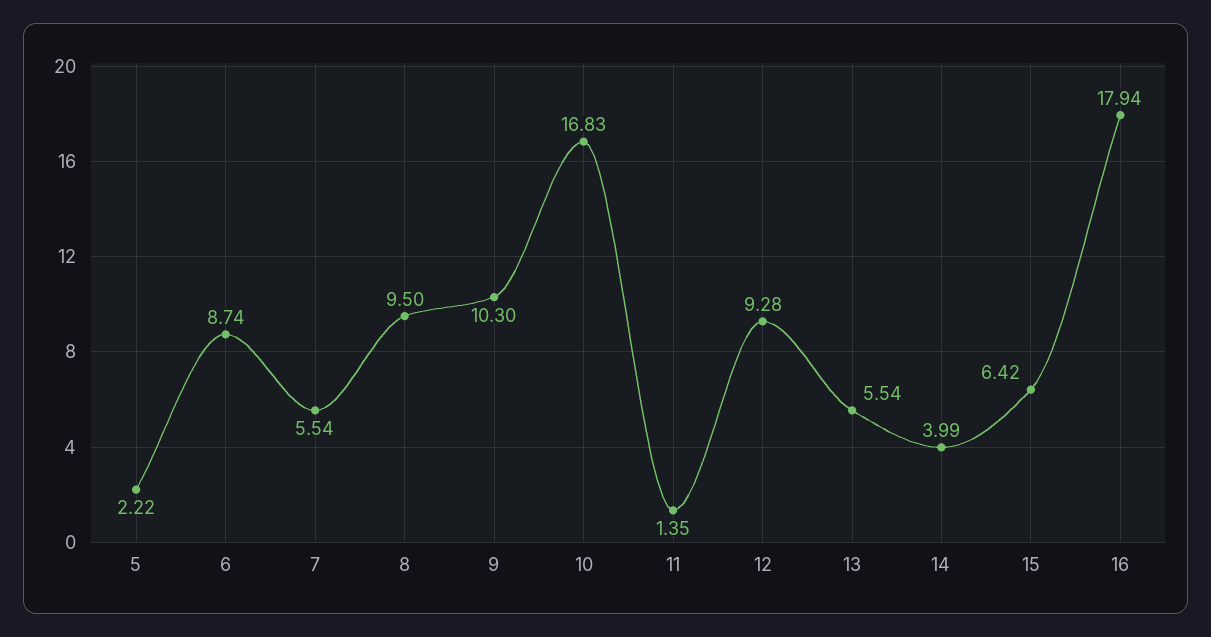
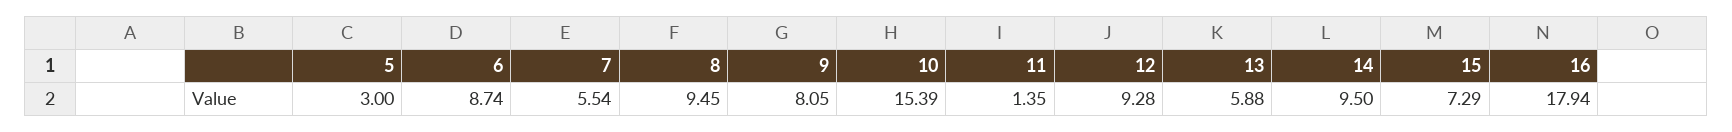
5: 2.22 -> 3
8: 9.5 -> 9.45
9: 10.3 -> 8.05
10: 16.83 -> 15.39
13: 5.54 -> 5.88
14: 3.99 -> 9.5
15: 6.42 -> 7.29

